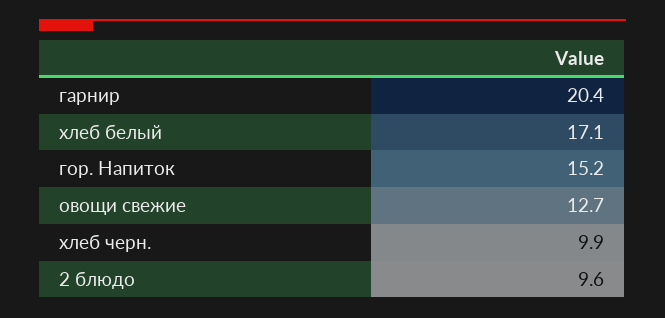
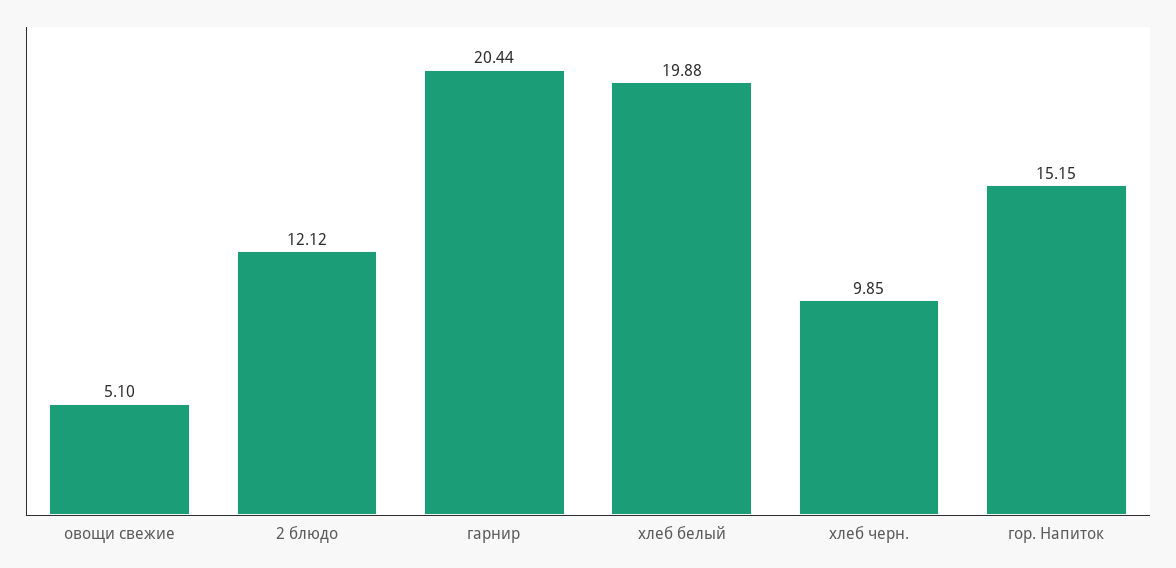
хлеб белый: 17.1 -> 19.88
овощи свежие: 12.7 -> 5.1
2 блюдо: 9.6 -> 12.12

